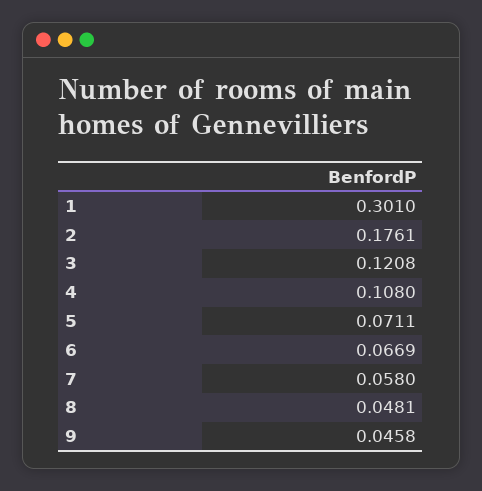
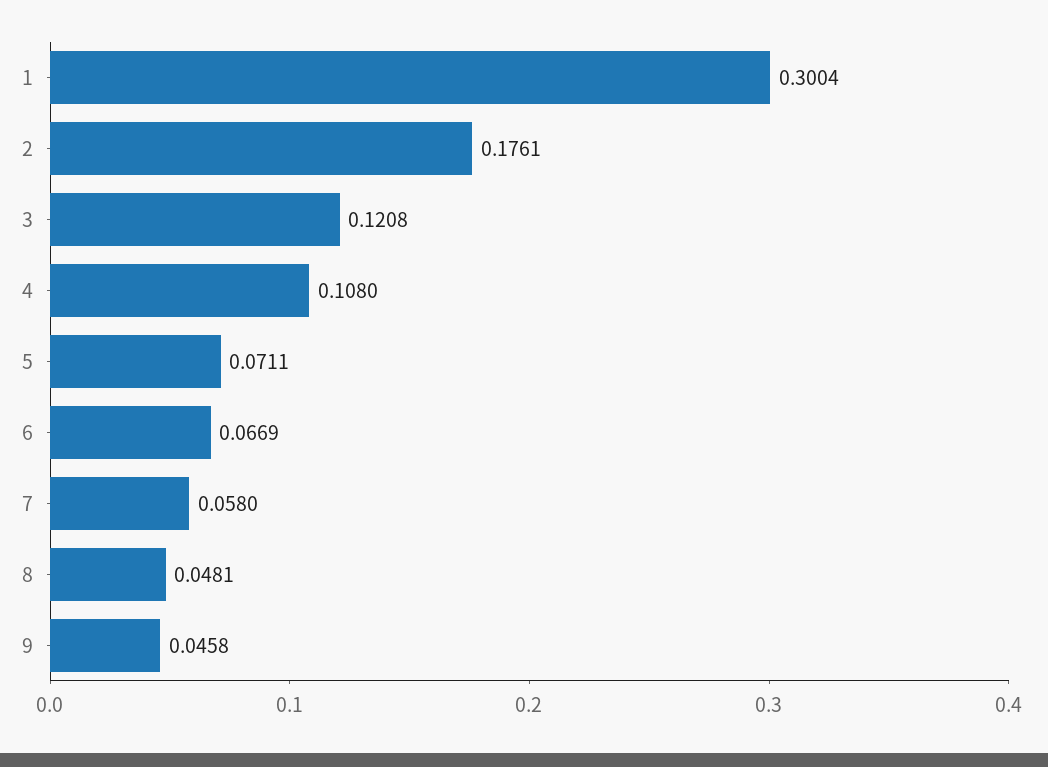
1: 0.301 -> 0.3004

